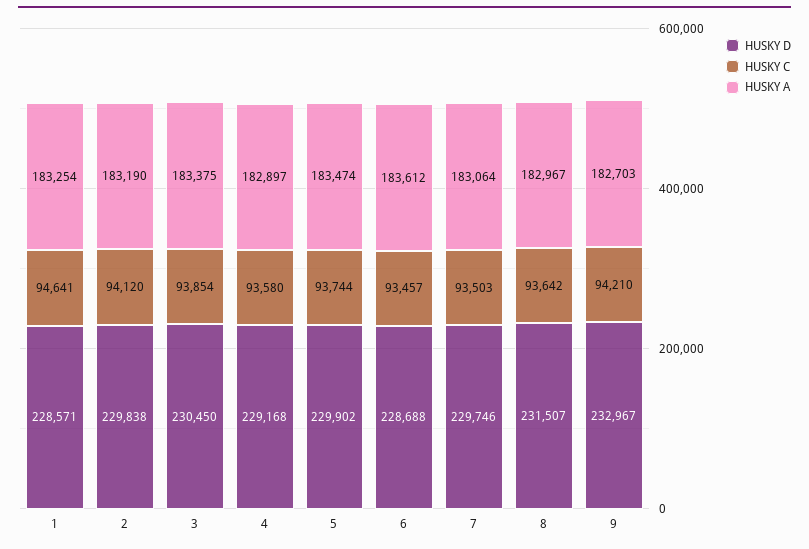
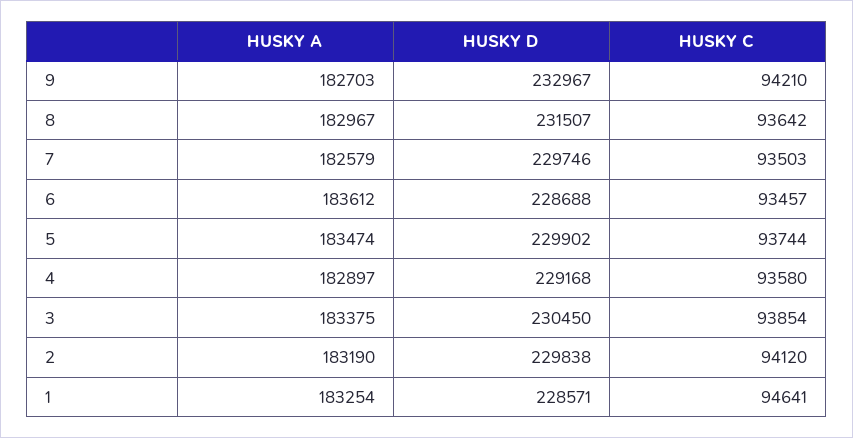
HUSKY A, 7: 183064 -> 182579

